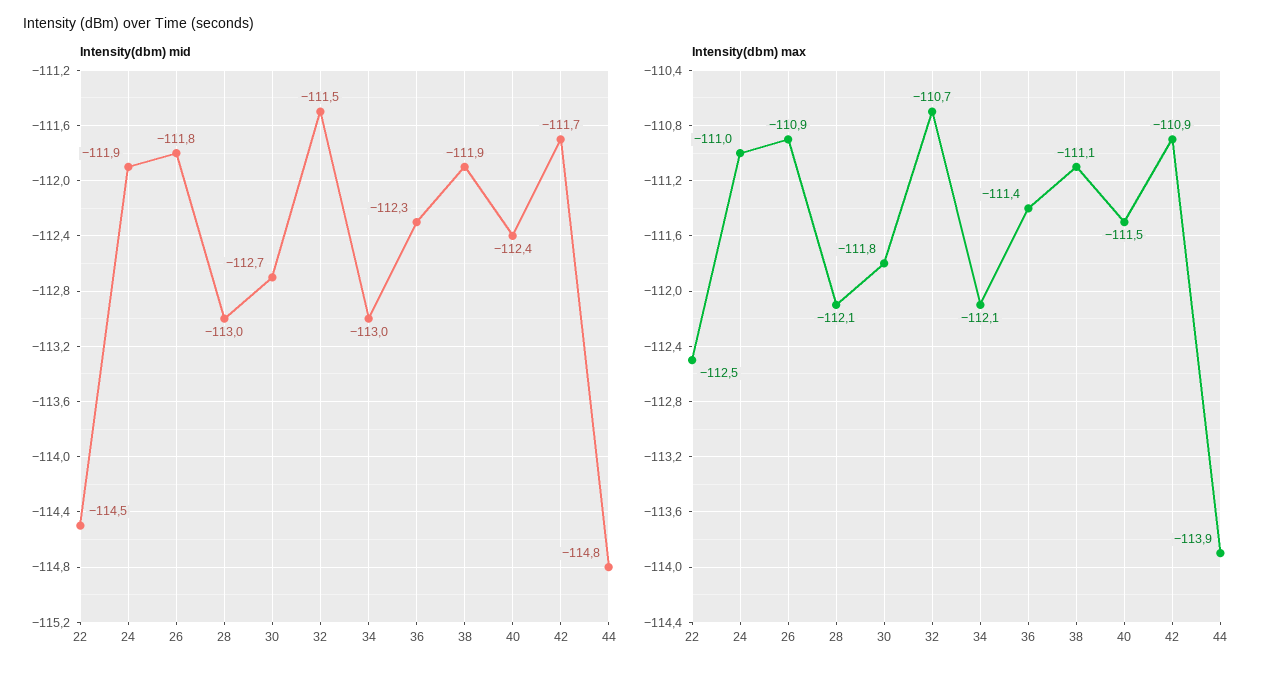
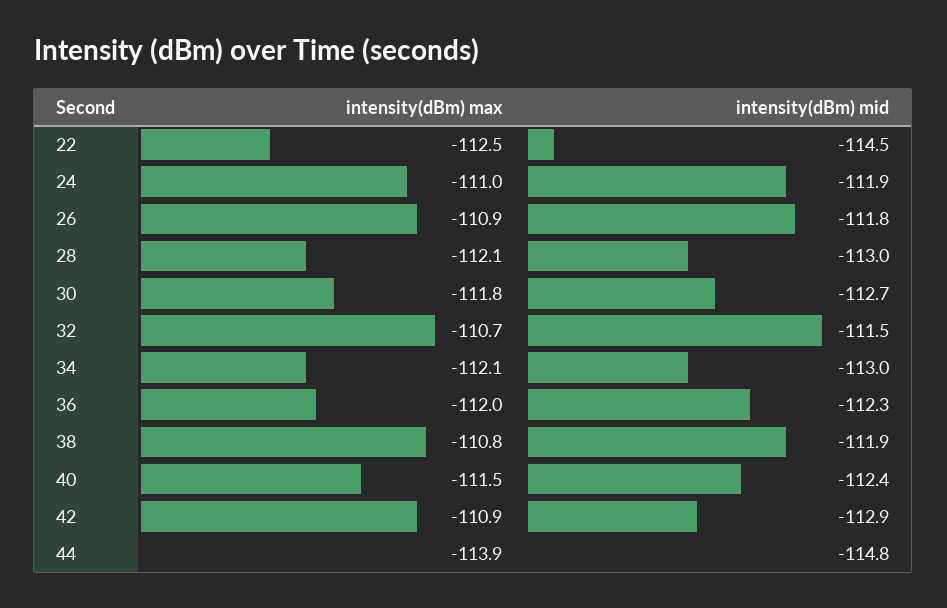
Intensity(dbm) mid, 42: -111.7 -> -112.9
Intensity(dbm) max, 36: -111.4 -> -112
Intensity(dbm) max, 38: -111.1 -> -110.8

